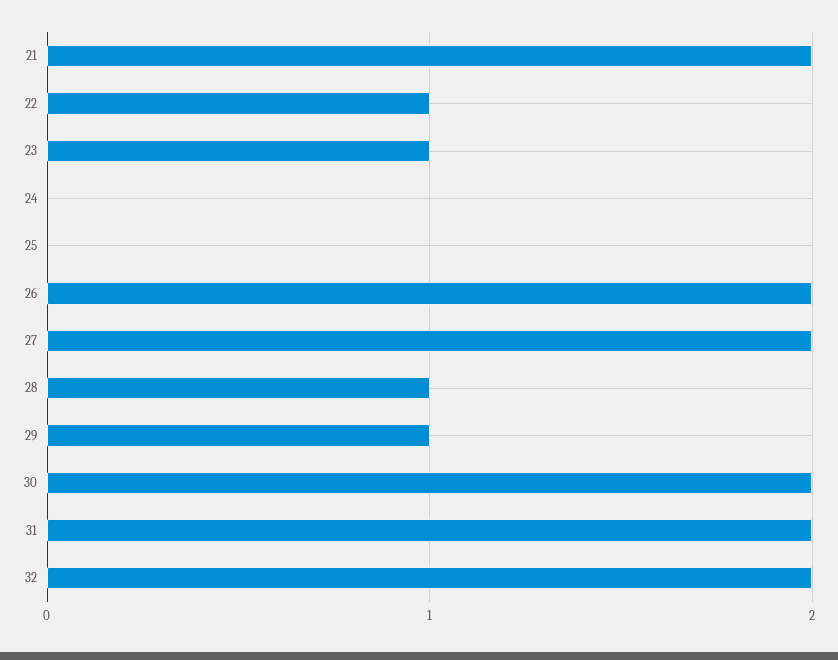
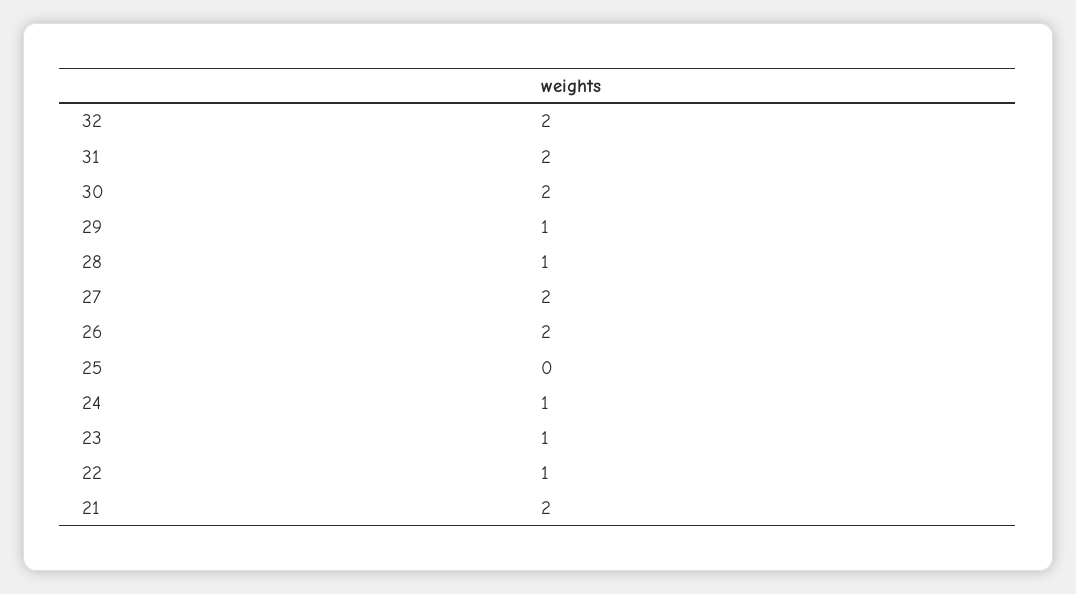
24: 0 -> 1

